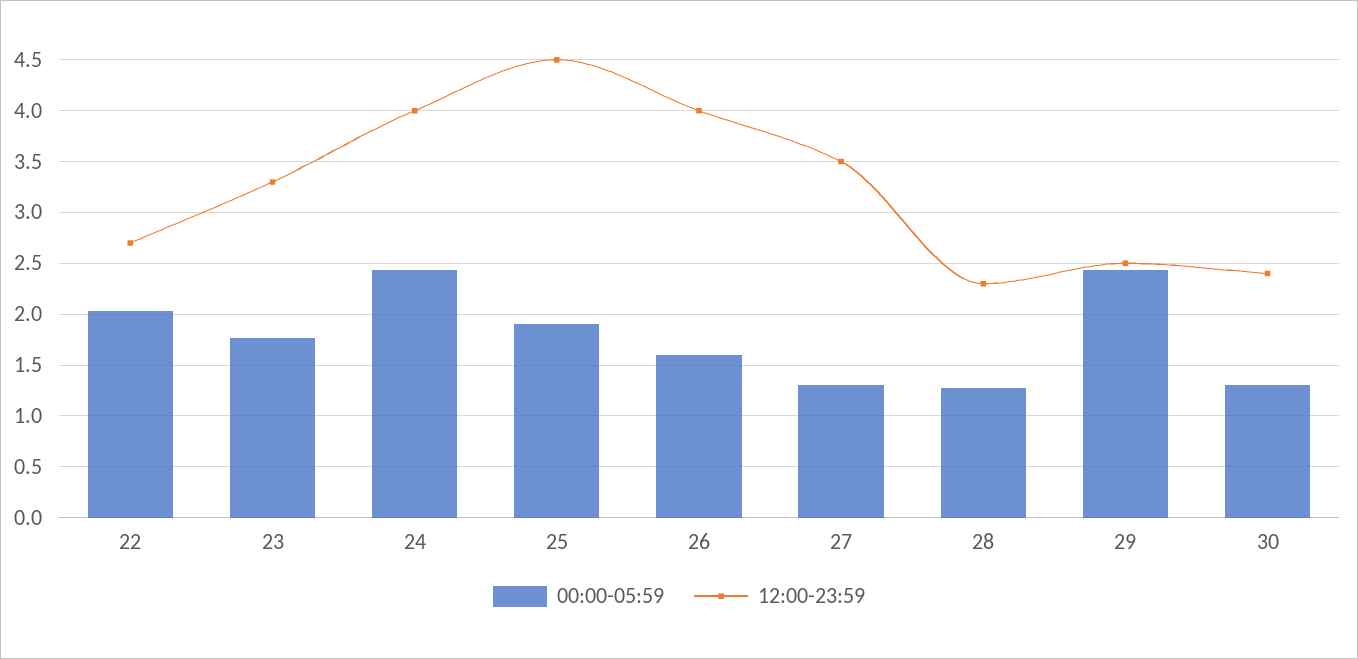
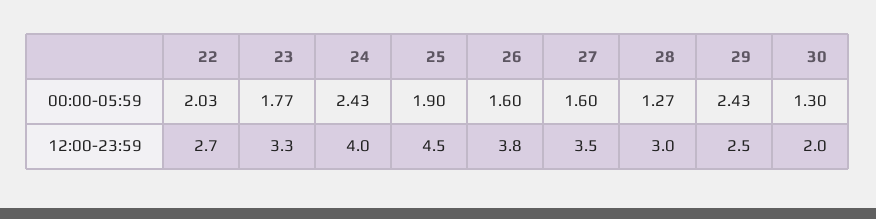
12:00-23:59, 26: 4 -> 3.8
00:00-05:59, 27: 1.3 -> 1.6
12:00-23:59, 28: 2.3 -> 3
12:00-23:59, 30: 2.4 -> 2

